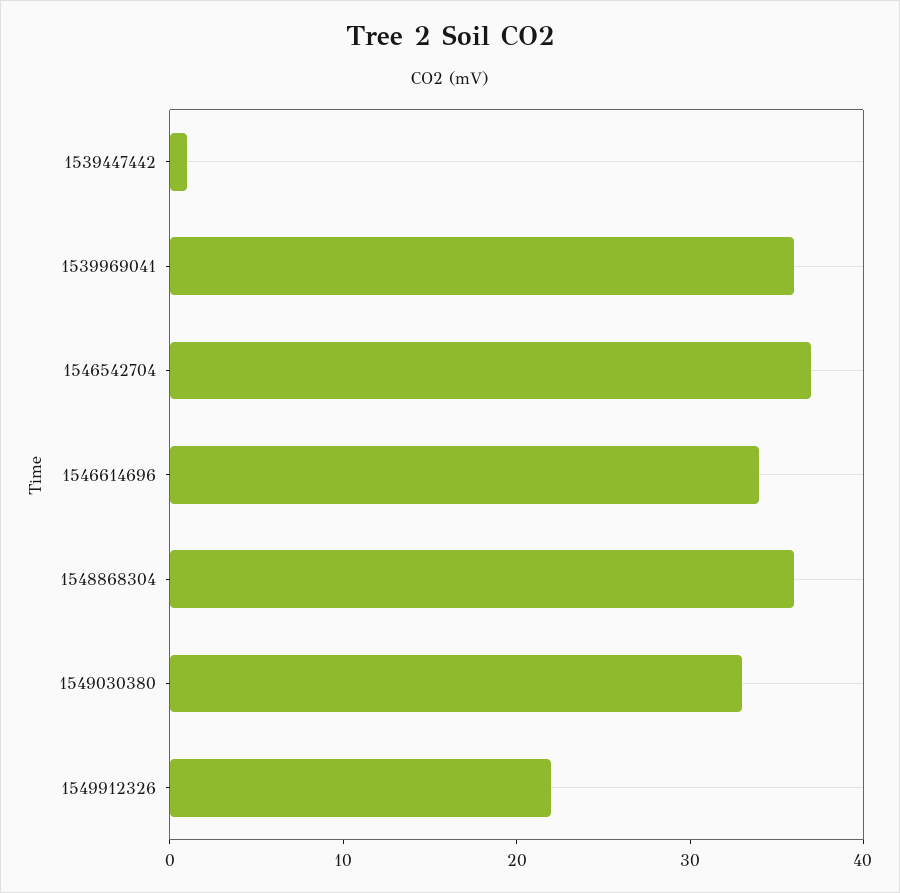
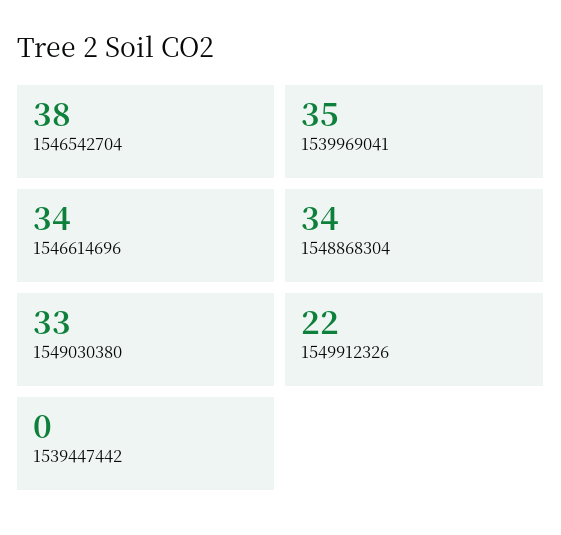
1539447442: 1 -> 0
1539969041: 36 -> 35
1546542704: 37 -> 38
1548868304: 36 -> 34

